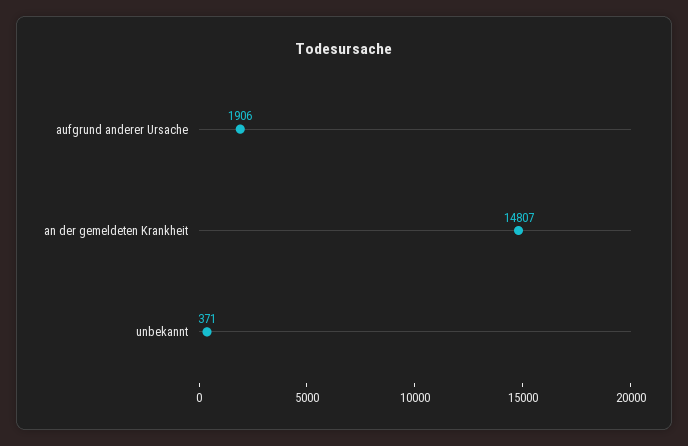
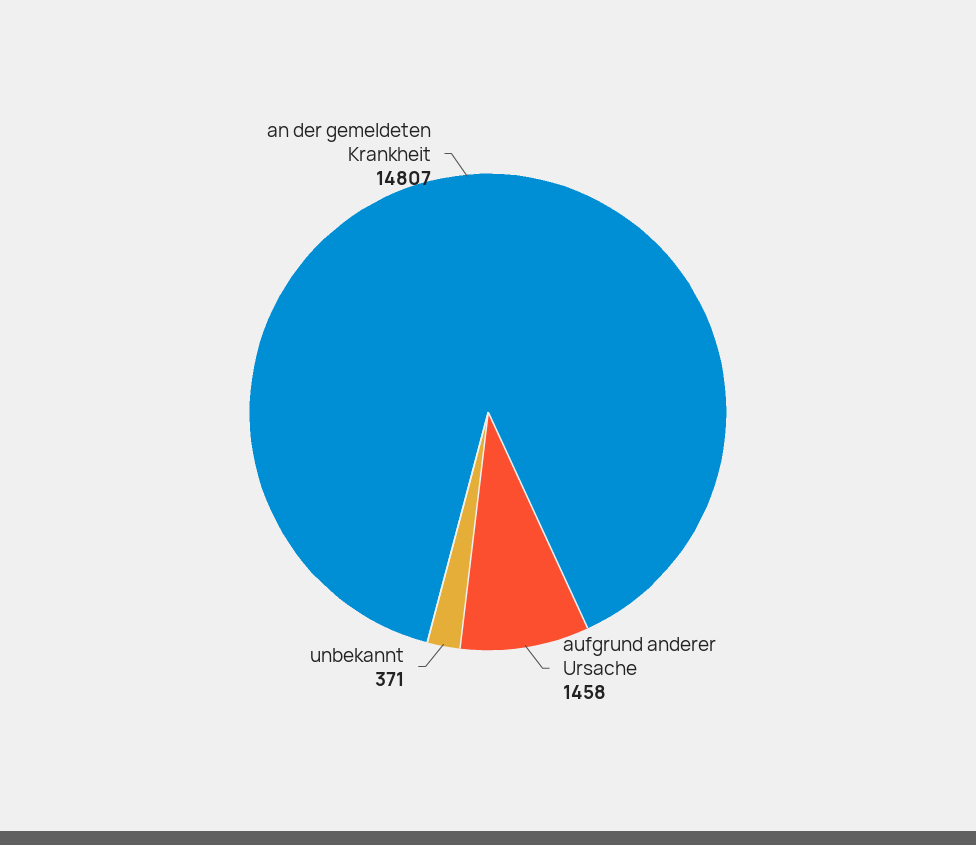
aufgrund anderer Ursache: 1906 -> 1458

